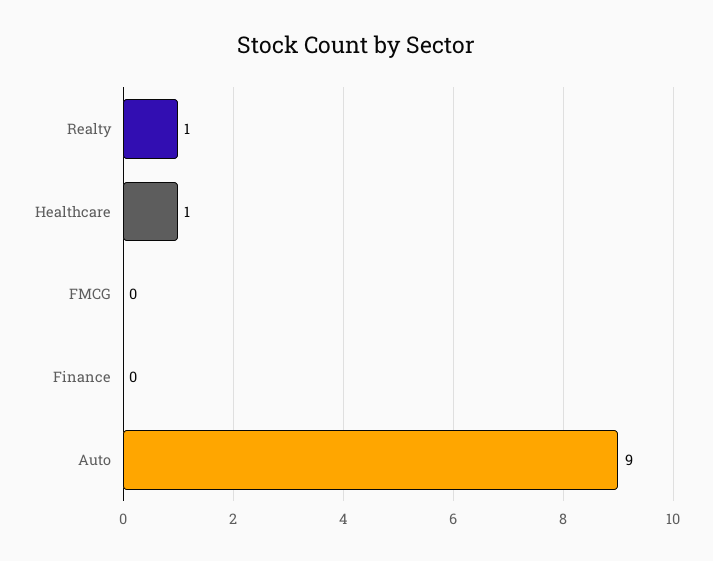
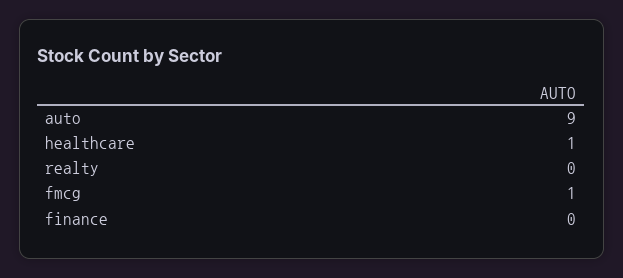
Realty: 1 -> 0
FMCG: 0 -> 1

